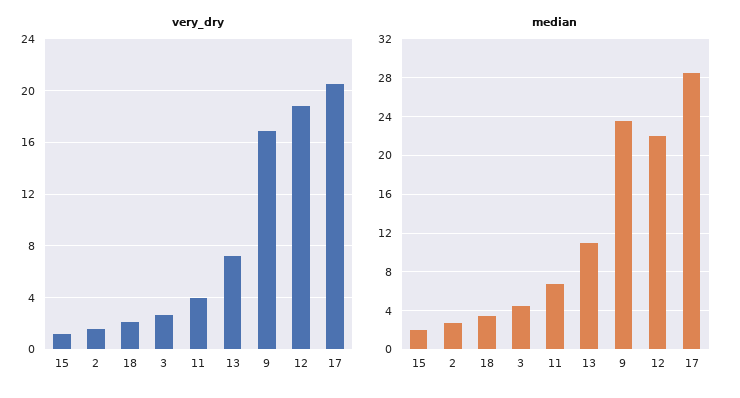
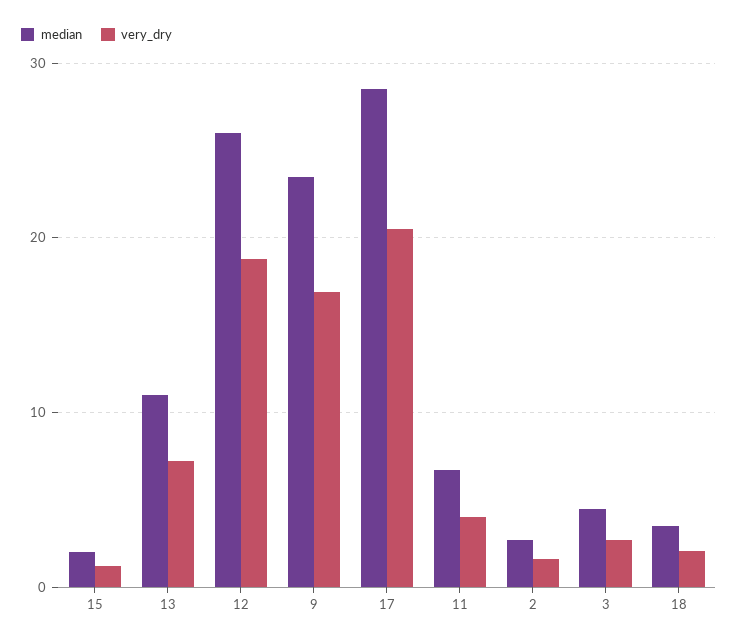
median, 12: 22 -> 26

